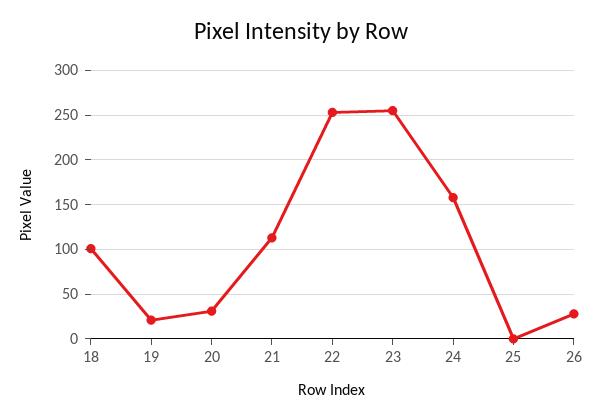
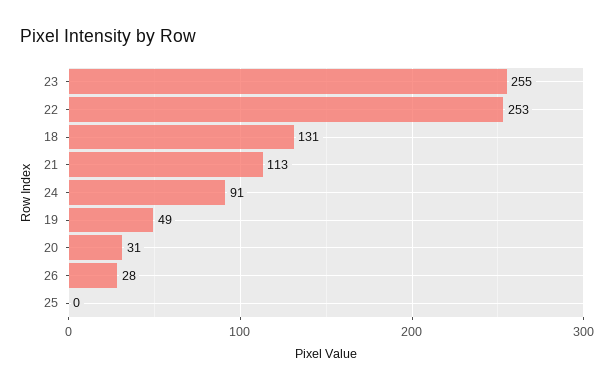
18: 100 -> 131
19: 20 -> 49
24: 160 -> 91

